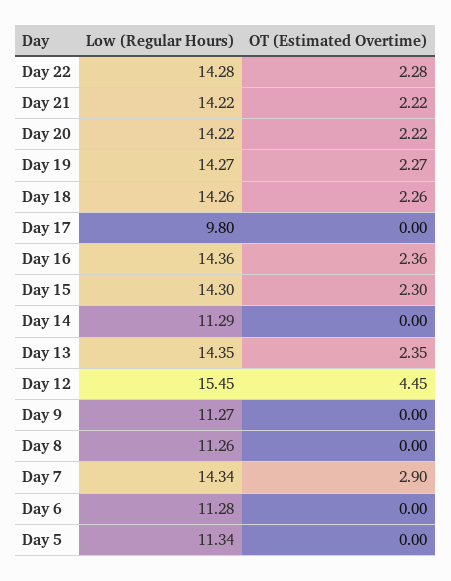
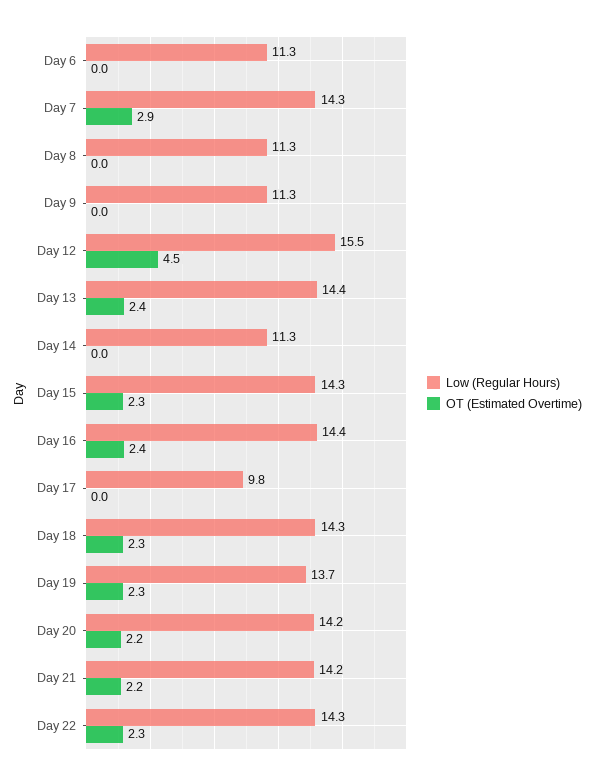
Low (Regular Hours), Day 19: 14.27 -> 13.7
Low (Regular Hours), Day 5: 11.34 -> none
OT (Estimated Overtime), Day 5: 0 -> none

